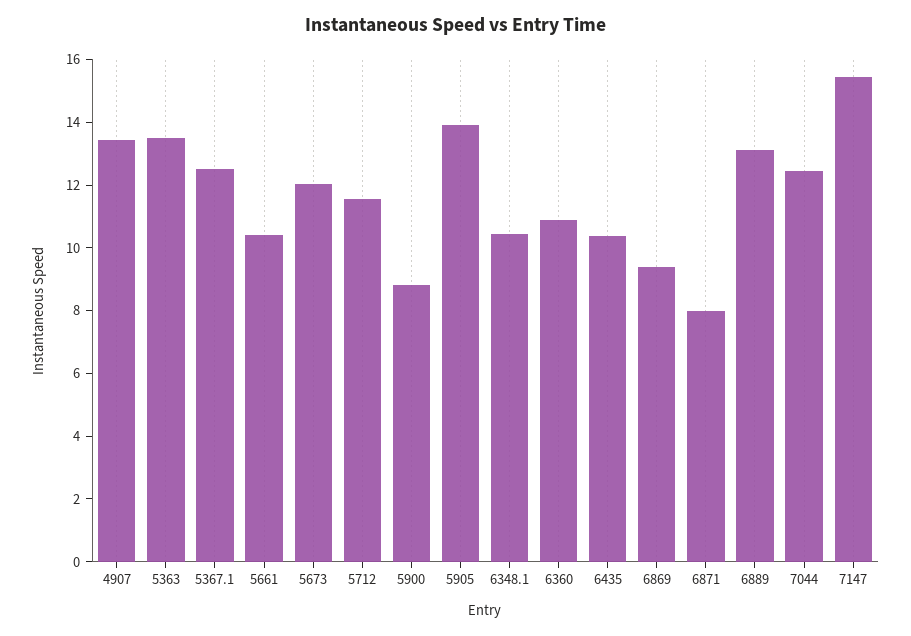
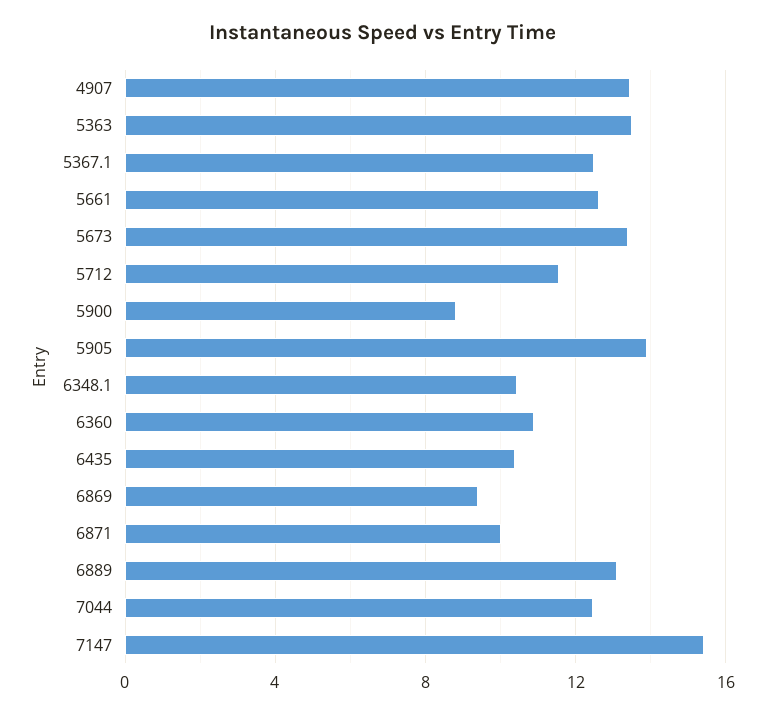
5661: 10.5 -> 12.5
5673: 12 -> 13.5
6871: 8 -> 10

